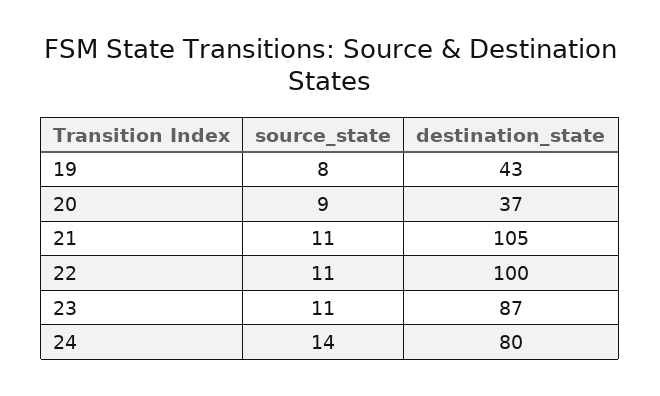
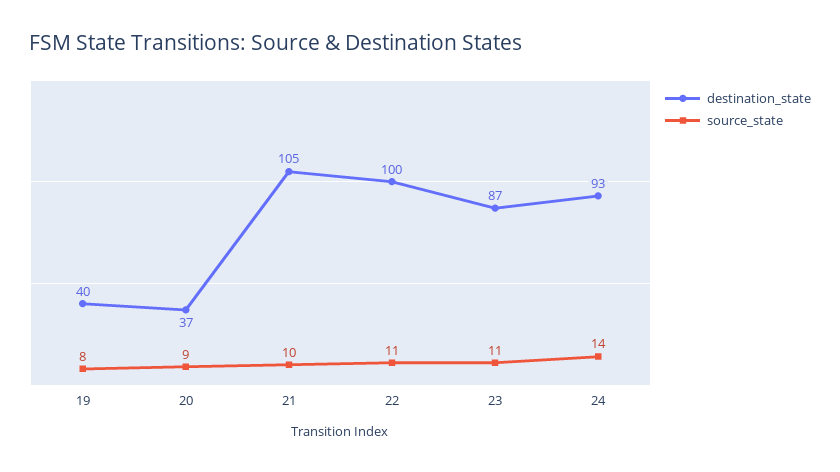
destination_state, 19: 43 -> 40
source_state, 21: 11 -> 10
destination_state, 24: 80 -> 93

